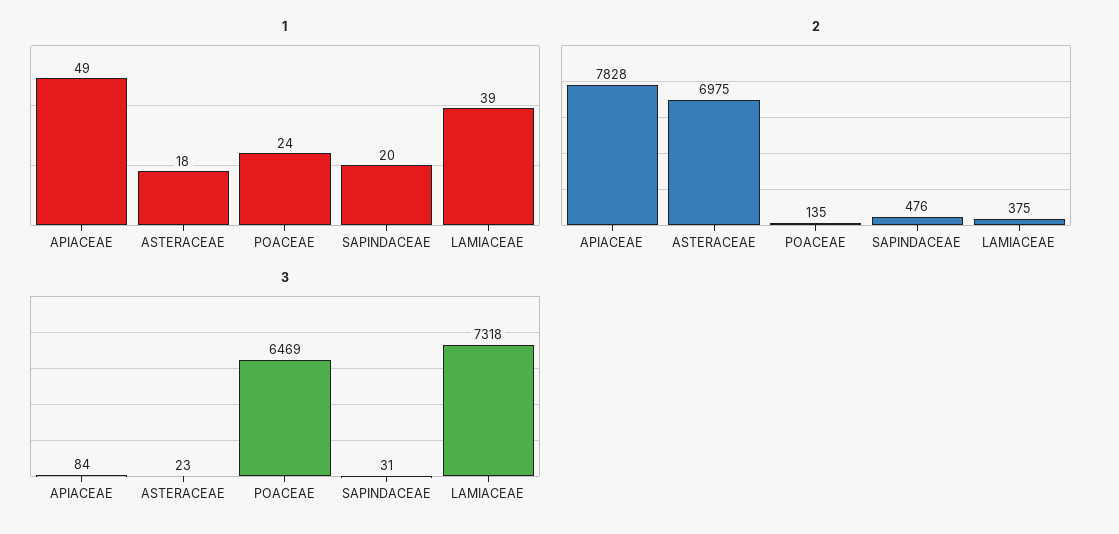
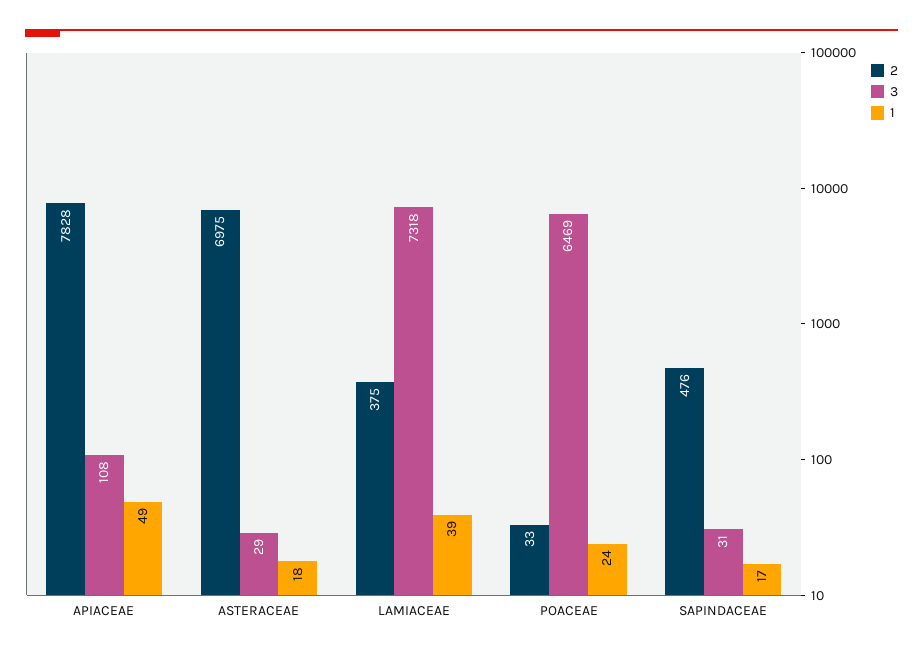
1, SAPINDACEAE: 20 -> 17
2, POACEAE: 135 -> 33
3, APIACEAE: 84 -> 108
3, ASTERACEAE: 23 -> 29

